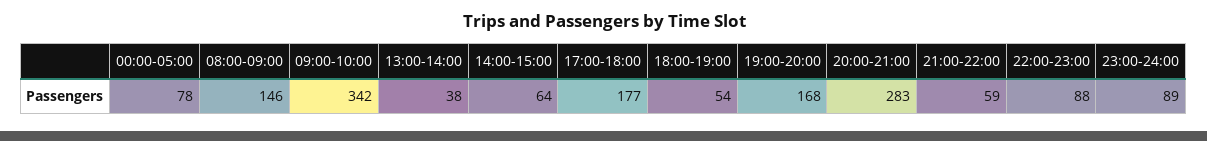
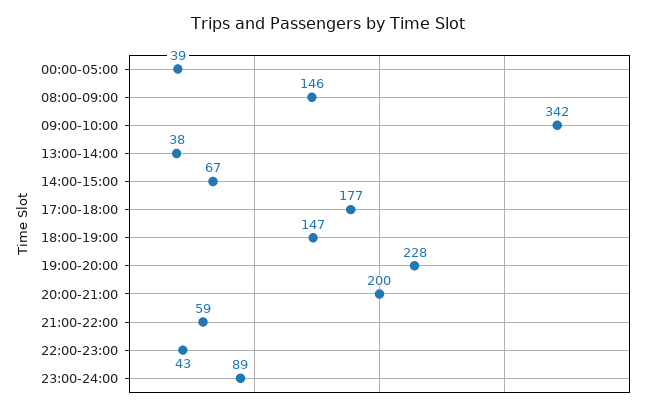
00:00-05:00: 78 -> 39
14:00-15:00: 64 -> 67
18:00-19:00: 54 -> 147
19:00-20:00: 168 -> 228
20:00-21:00: 283 -> 200
22:00-23:00: 88 -> 43

